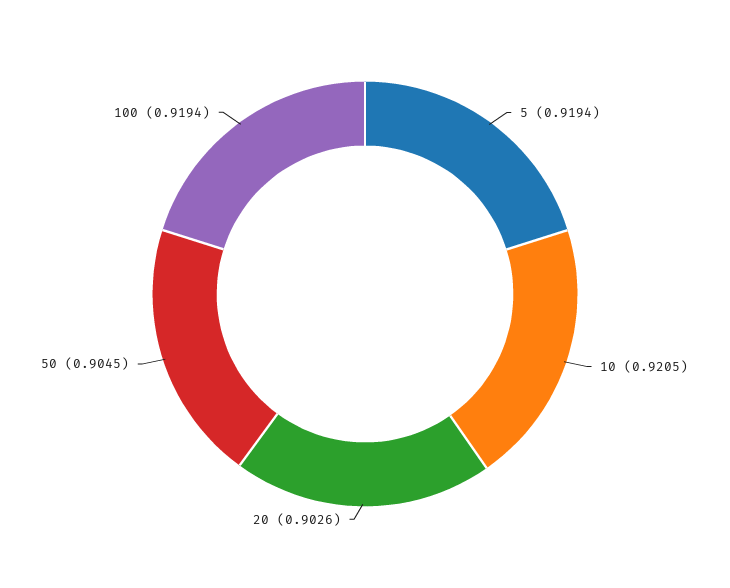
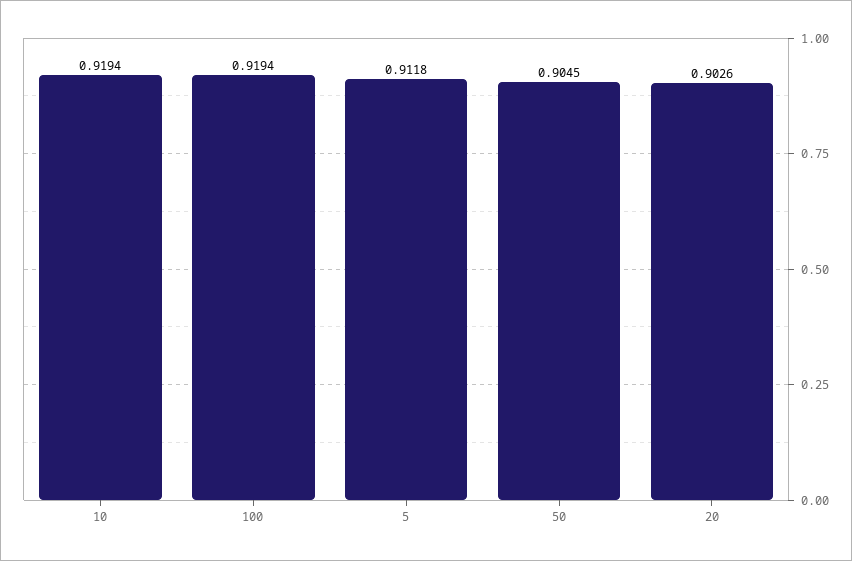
5: 0.9194 -> 0.9118
10: 0.9205 -> 0.9194

